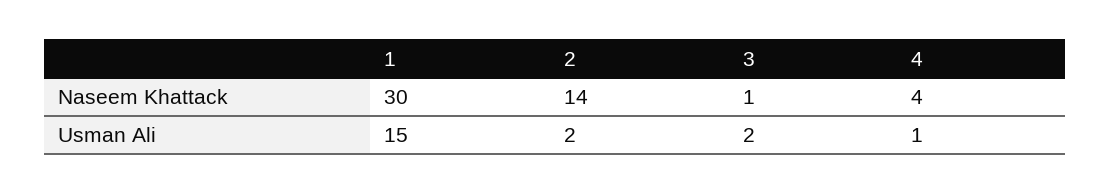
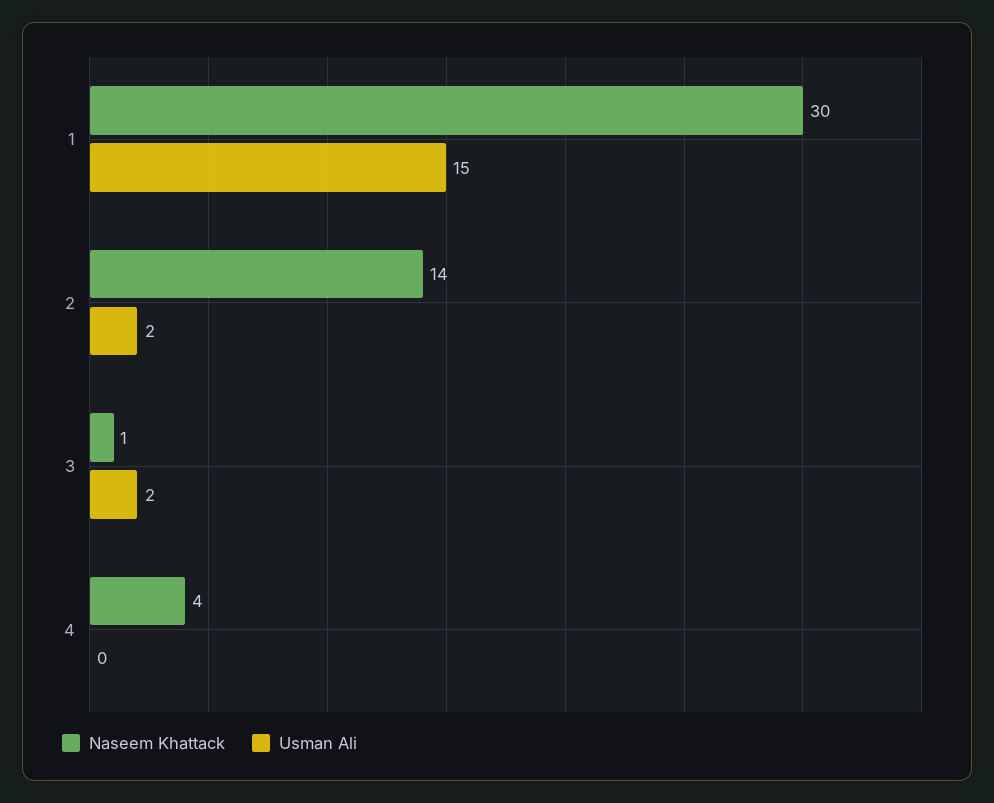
Usman Ali, 4: 1 -> 0

